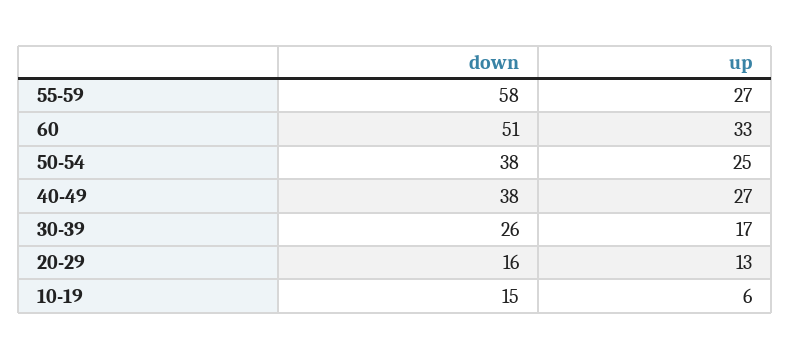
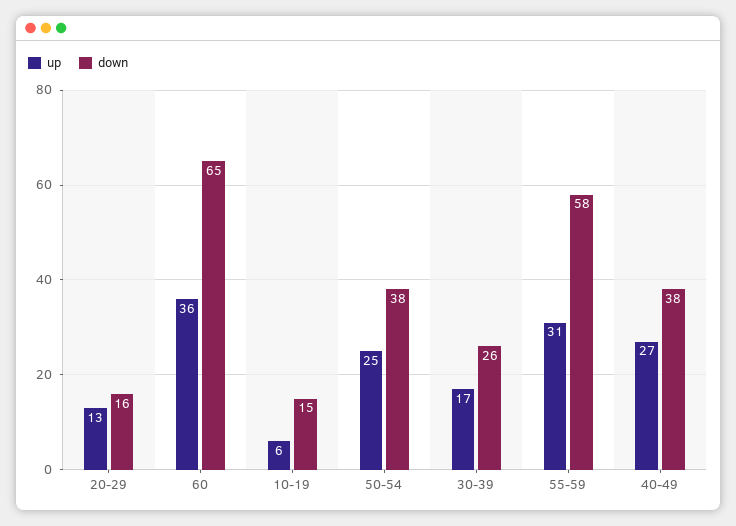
up, 55-59: 27 -> 31
down, 60: 51 -> 65
up, 60: 33 -> 36

